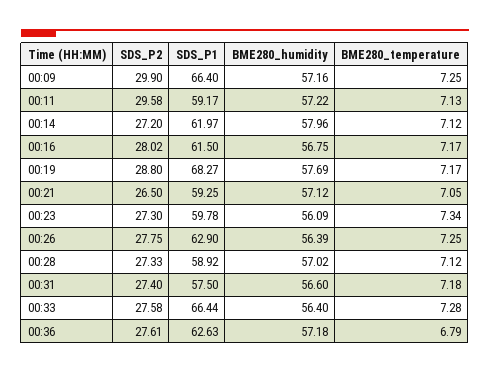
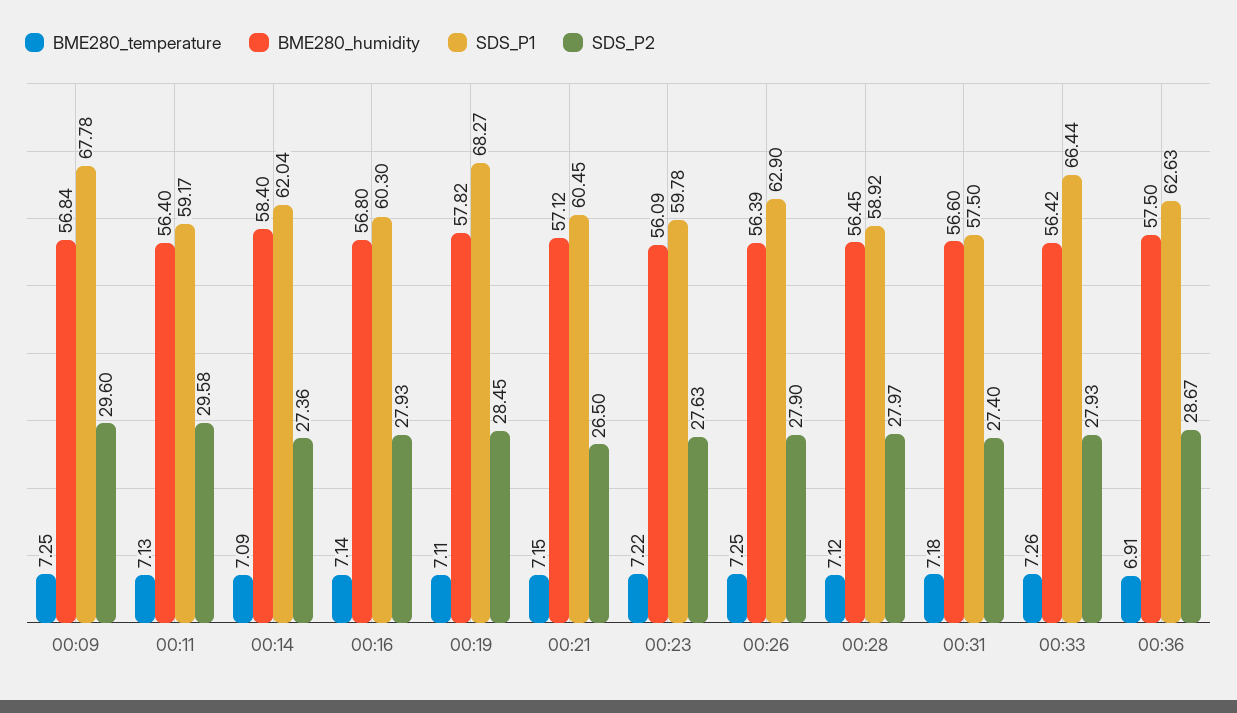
SDS_P2, 00:09: 29.9 -> 29.6
SDS_P1, 00:09: 66.4 -> 67.78
BME280_humidity, 00:09: 57.16 -> 56.84
BME280_humidity, 00:11: 57.22 -> 56.4
SDS_P2, 00:14: 27.2 -> 27.36
SDS_P1, 00:14: 61.97 -> 62.04
BME280_humidity, 00:14: 57.96 -> 58.4
BME280_temperature, 00:14: 7.12 -> 7.09
SDS_P2, 00:16: 28.02 -> 27.93
SDS_P1, 00:16: 61.5 -> 60.3
BME280_humidity, 00:16: 56.75 -> 56.8
BME280_temperature, 00:16: 7.17 -> 7.14
SDS_P2, 00:19: 28.8 -> 28.45
BME280_humidity, 00:19: 57.69 -> 57.82
BME280_temperature, 00:19: 7.17 -> 7.11
SDS_P1, 00:21: 59.25 -> 60.45
BME280_temperature, 00:21: 7.05 -> 7.15
SDS_P2, 00:23: 27.3 -> 27.63
BME280_temperature, 00:23: 7.34 -> 7.22
SDS_P2, 00:26: 27.75 -> 27.9
SDS_P2, 00:28: 27.33 -> 27.97
BME280_humidity, 00:28: 57.02 -> 56.45
SDS_P2, 00:33: 27.58 -> 27.93
BME280_humidity, 00:33: 56.4 -> 56.42
BME280_temperature, 00:33: 7.28 -> 7.26
SDS_P2, 00:36: 27.61 -> 28.67
BME280_humidity, 00:36: 57.18 -> 57.5
BME280_temperature, 00:36: 6.79 -> 6.91

